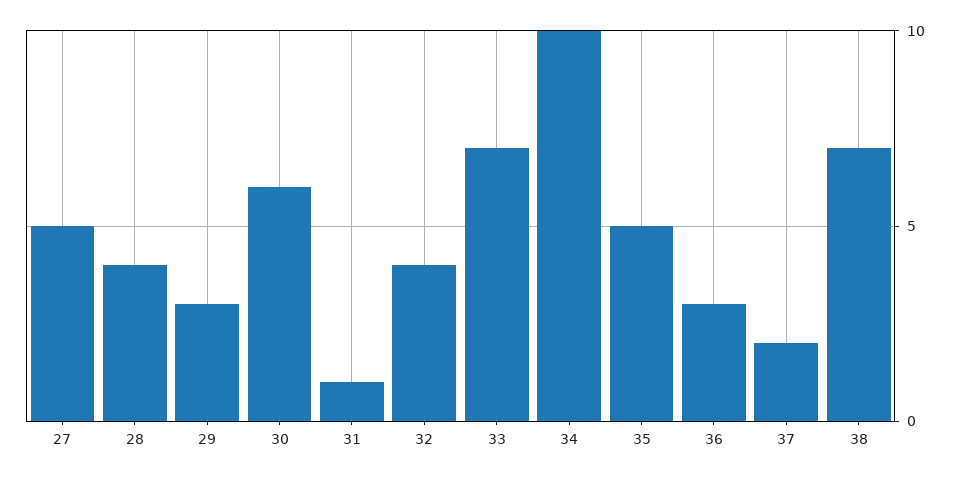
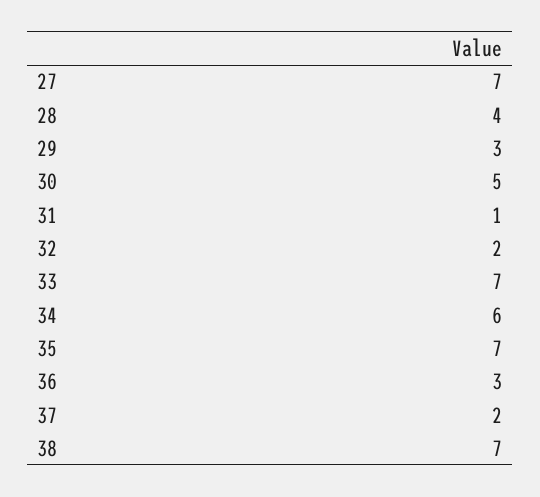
27: 5 -> 7
30: 6 -> 5
32: 4 -> 2
34: 10 -> 6
35: 5 -> 7

